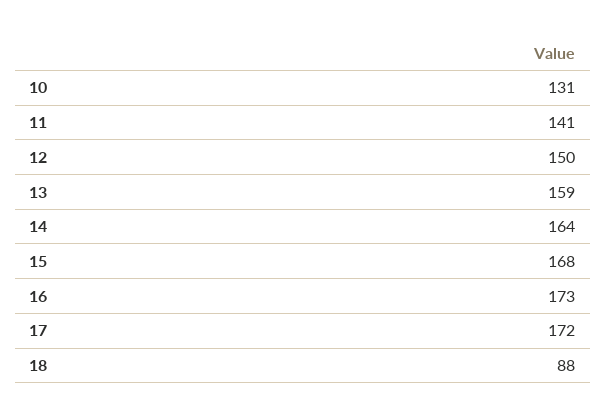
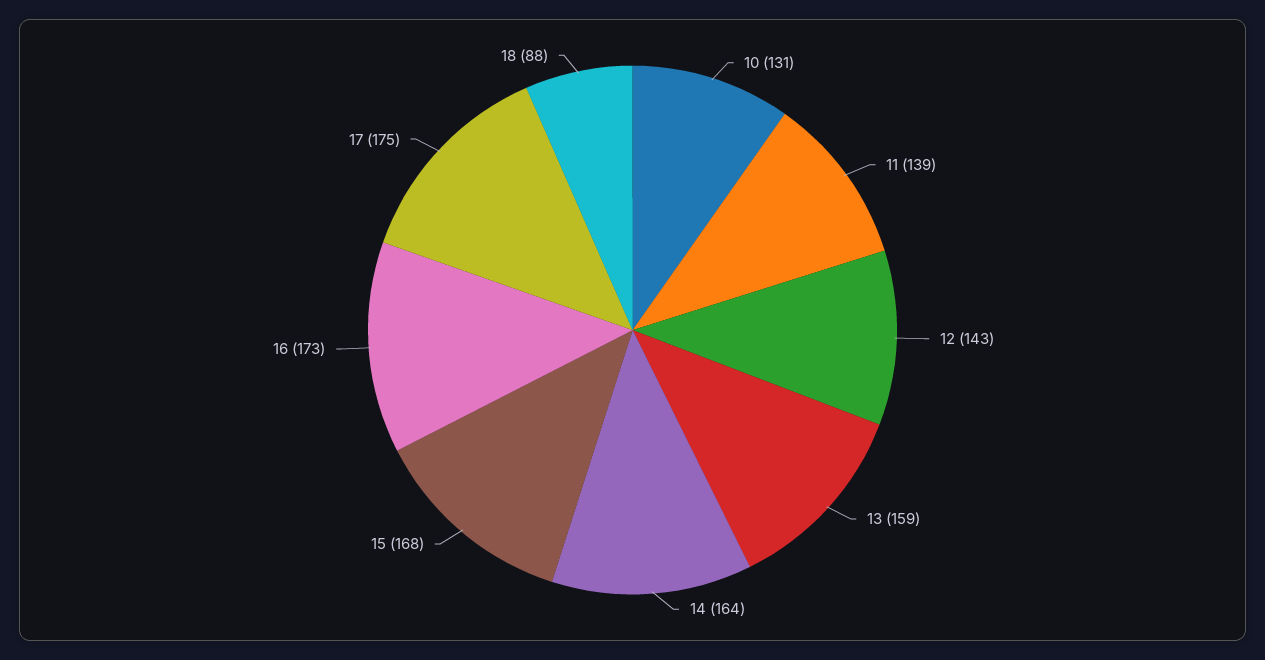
11: 141 -> 139
12: 150 -> 143
17: 172 -> 175

